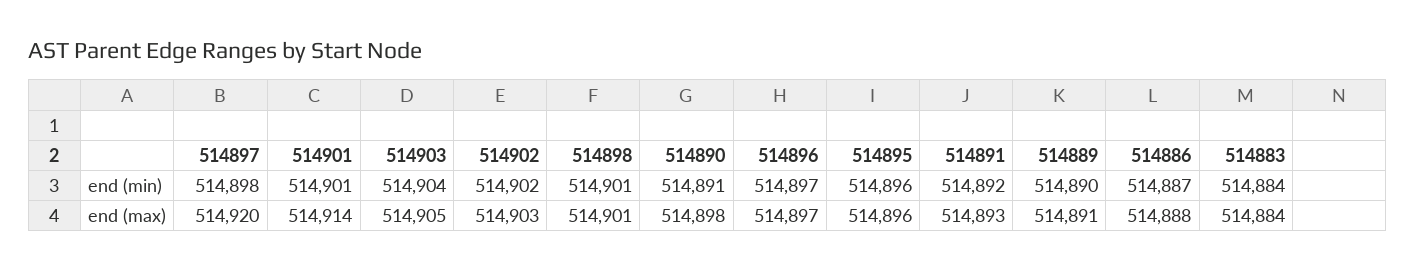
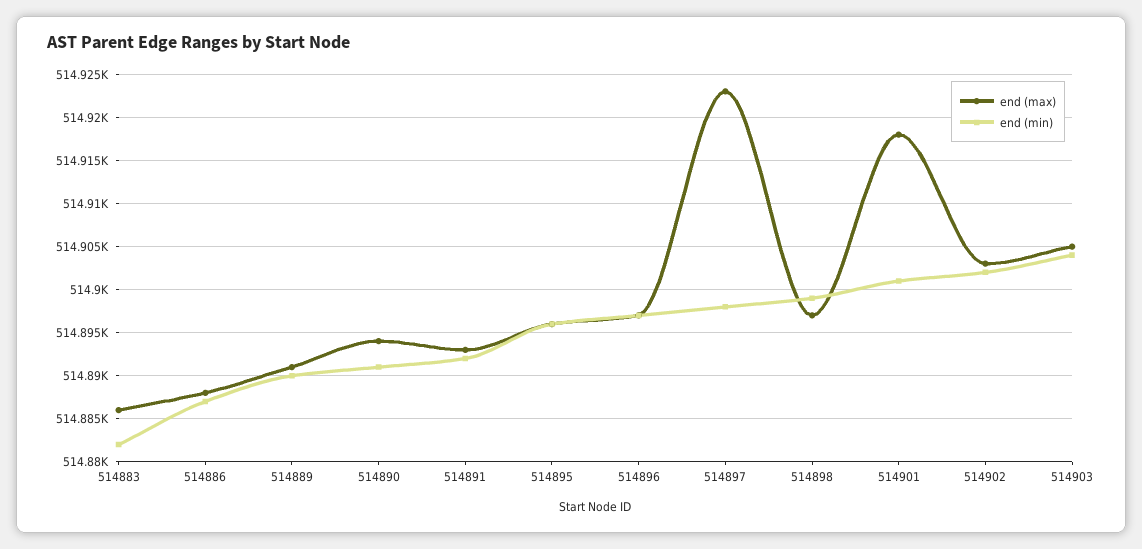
end (min), 514898: 514901 -> 514899
end (min), 514883: 514884 -> 514882
end (max), 514897: 514920 -> 514923
end (max), 514901: 514914 -> 514918
end (max), 514898: 514901 -> 514897
end (max), 514890: 514898 -> 514894
end (max), 514883: 514884 -> 514886

